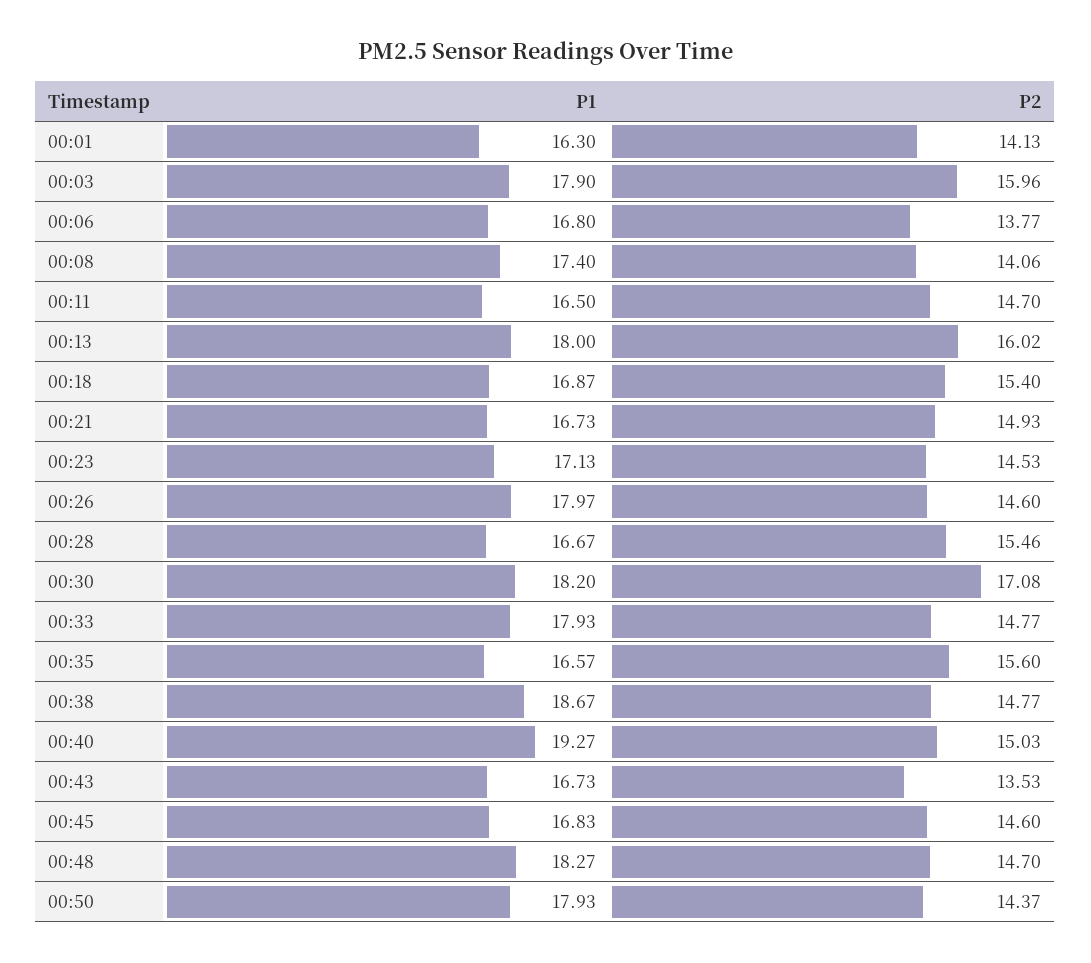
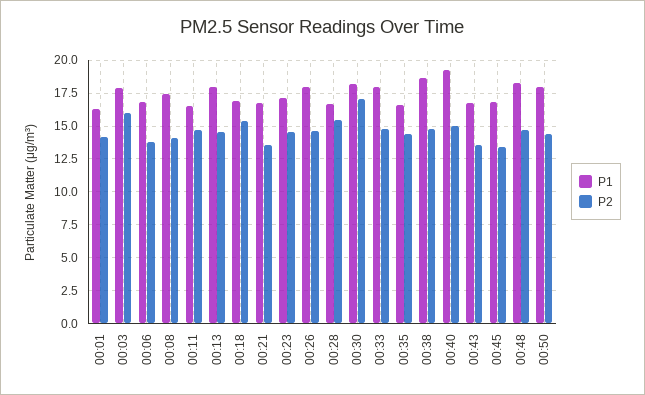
P2, 00:13: 16.02 -> 14.5
P2, 00:21: 14.93 -> 13.5
P2, 00:35: 15.6 -> 14.5
P2, 00:45: 14.6 -> 13.5

